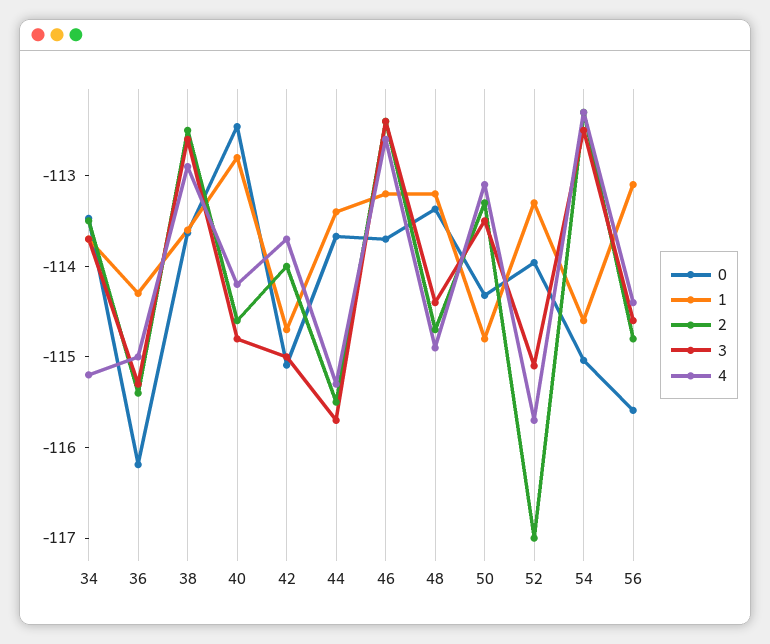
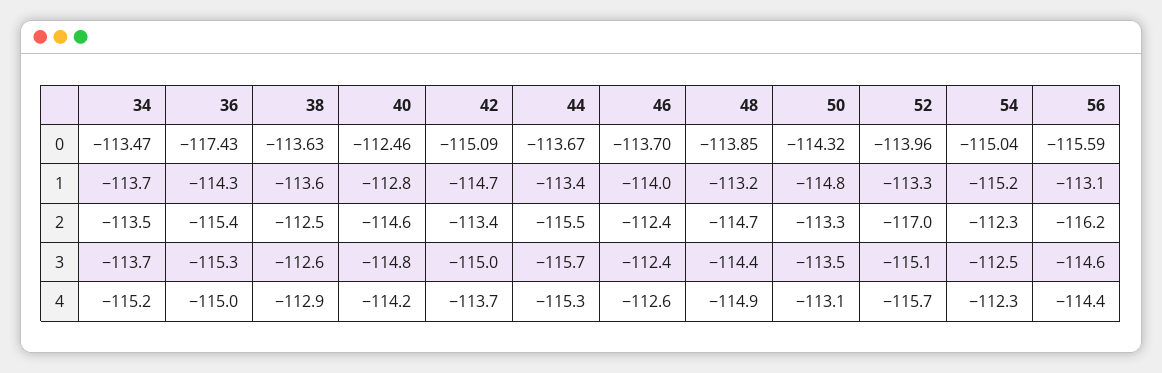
0, 36: -116.2 -> -117.43
2, 42: -114 -> -113.4
1, 46: -113.2 -> -114
0, 48: -113.4 -> -113.85
1, 54: -114.6 -> -115.2
2, 56: -114.8 -> -116.2

